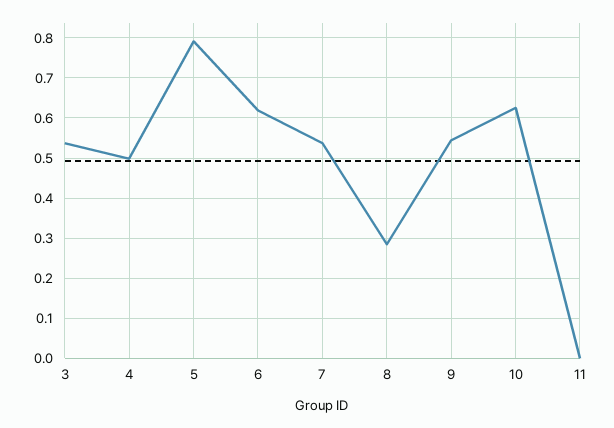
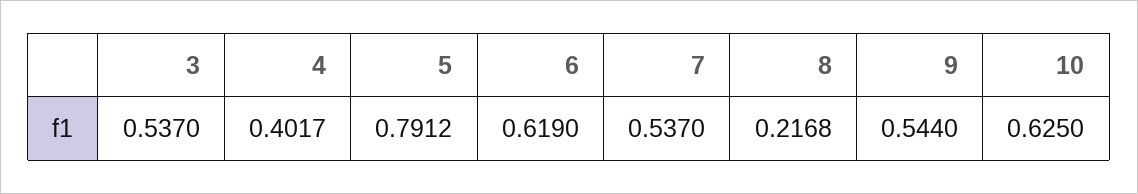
4: 0.5 -> 0.4017
8: 0.28 -> 0.2168
11: 0 -> none

